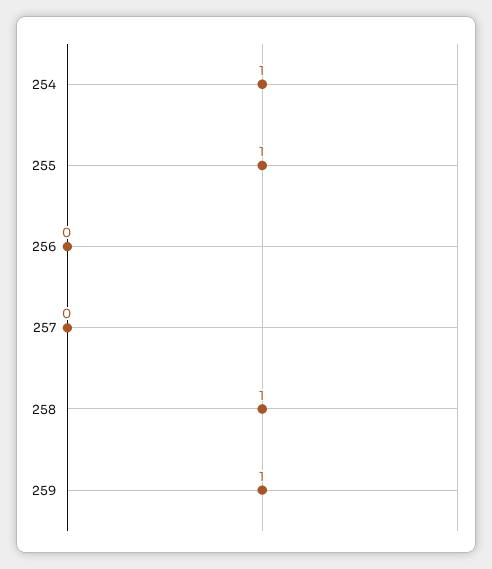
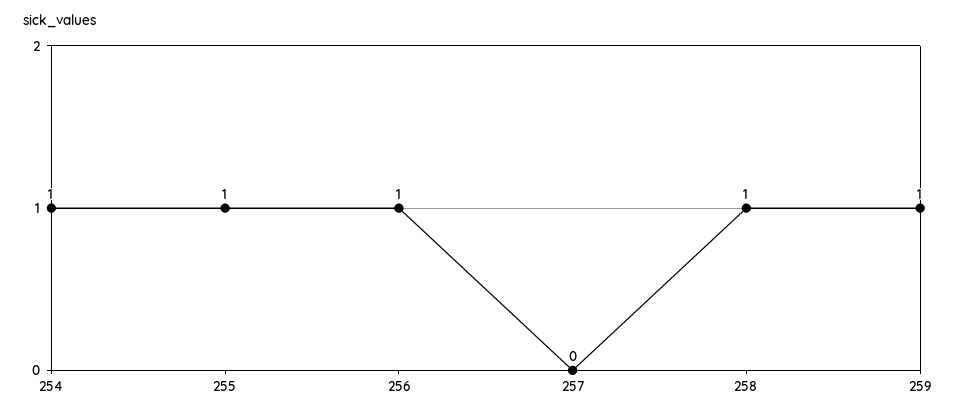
256: 0 -> 1

